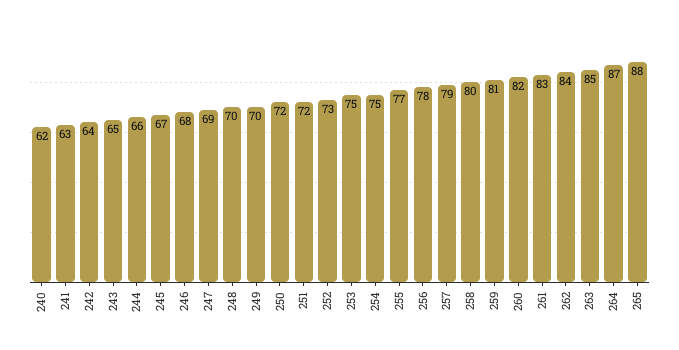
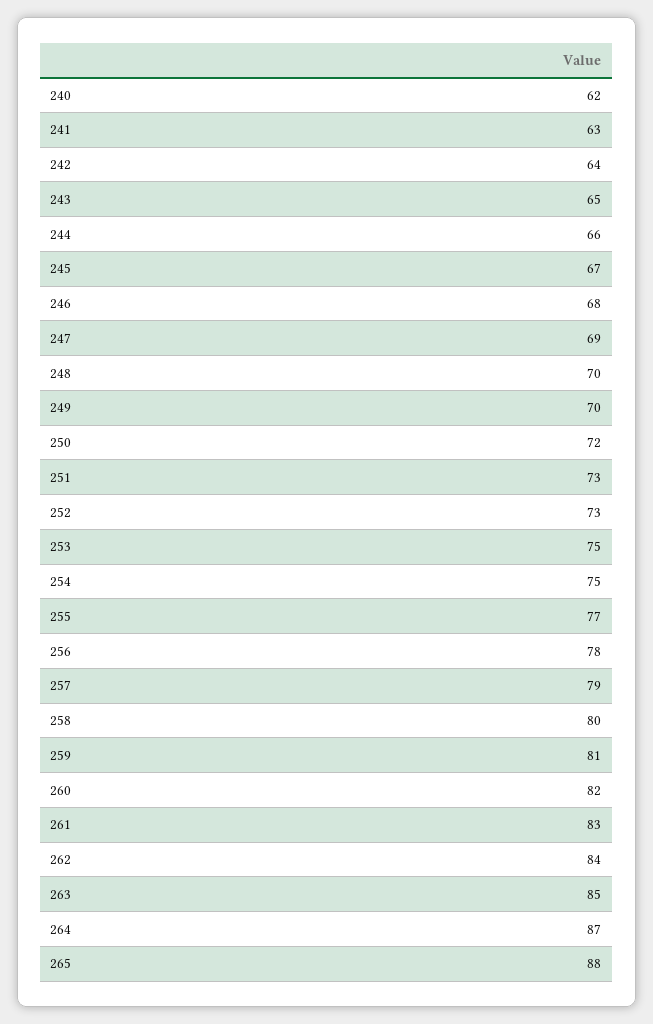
251: 72 -> 73

